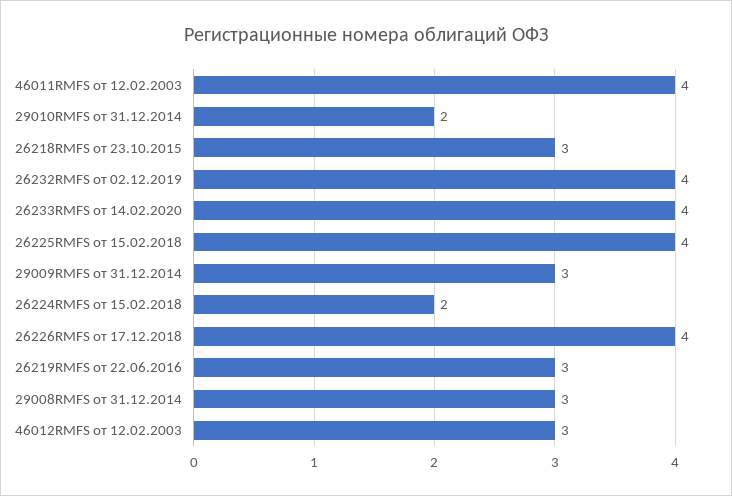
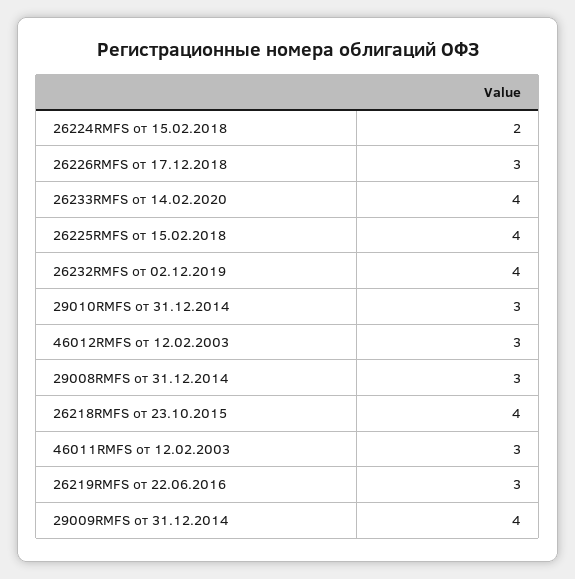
46011RMFS от 12.02.2003: 4 -> 3
29010RMFS от 31.12.2014: 2 -> 3
26218RMFS от 23.10.2015: 3 -> 4
29009RMFS от 31.12.2014: 3 -> 4
26226RMFS от 17.12.2018: 4 -> 3

